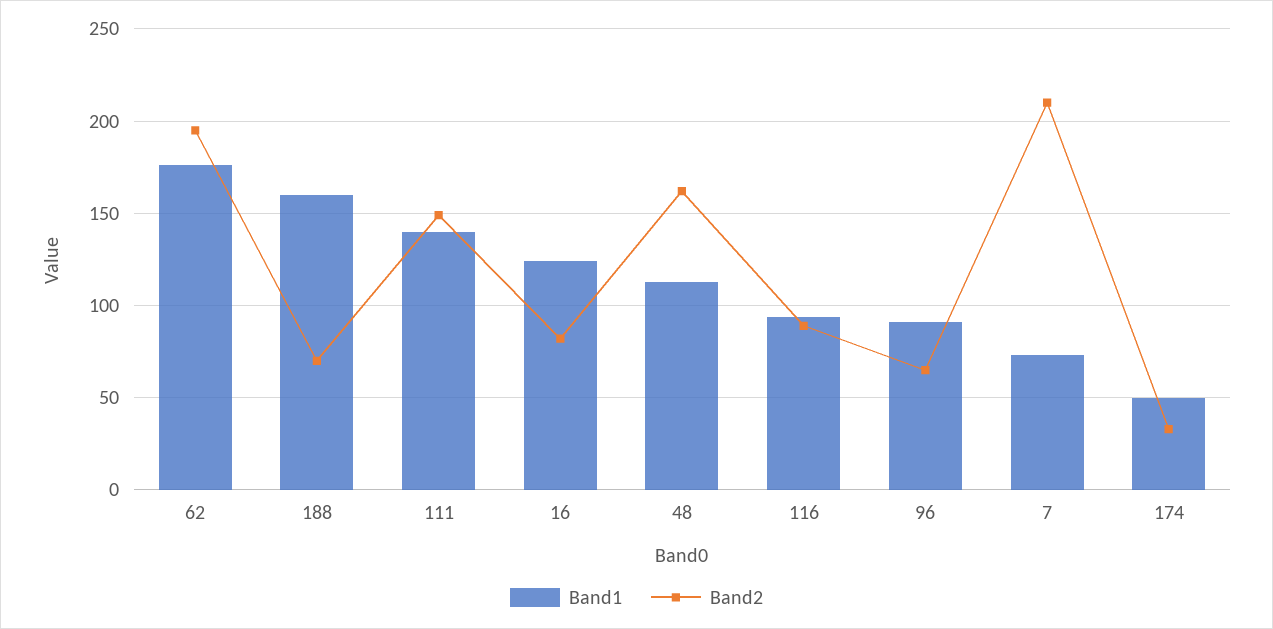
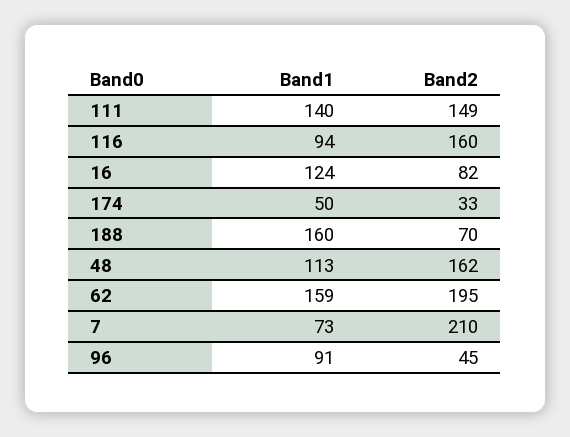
Band1, 62: 175 -> 159
Band2, 116: 90 -> 160
Band2, 96: 65 -> 45

